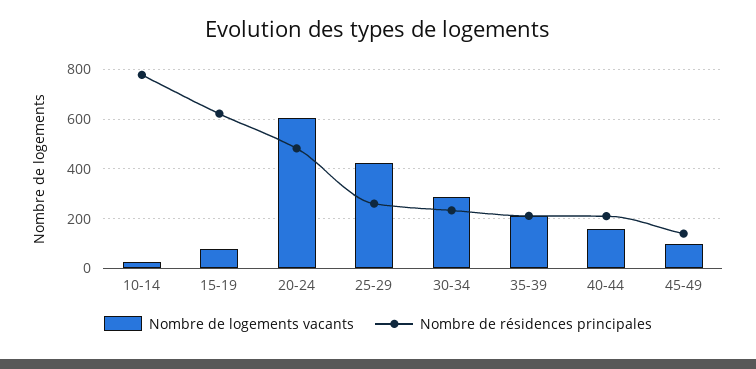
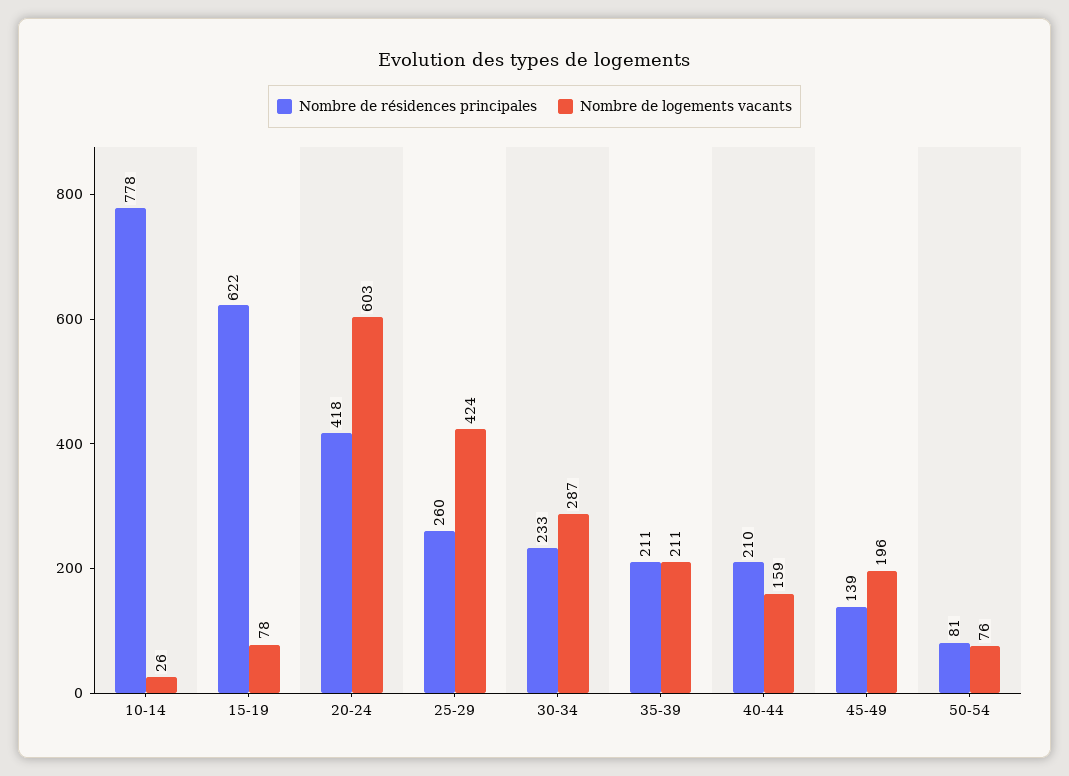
Nombre de résidences principales, 20-24: 475 -> 418
Nombre de logements vacants, 45-49: 100 -> 196
Nombre de résidences principales, 50-54: none -> 81
Nombre de logements vacants, 50-54: none -> 76

